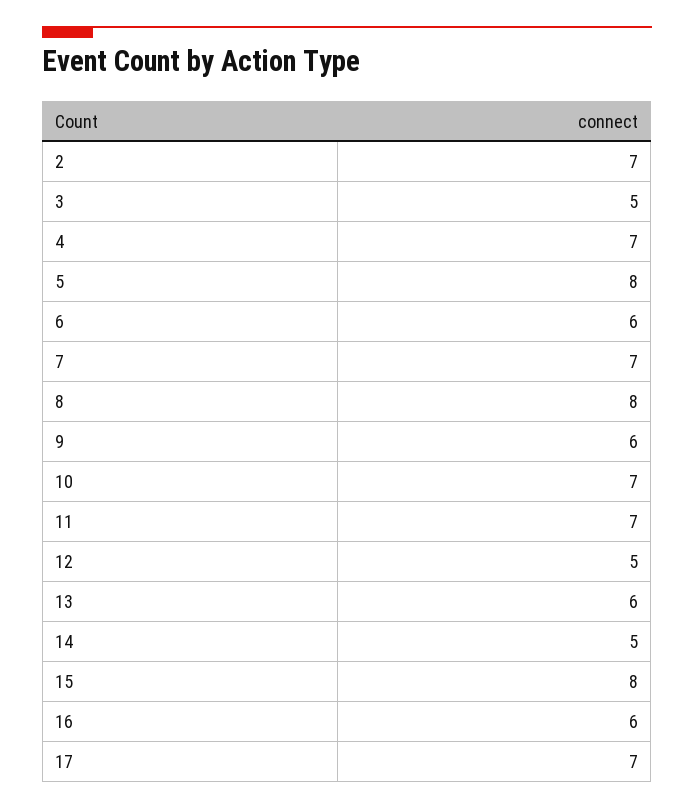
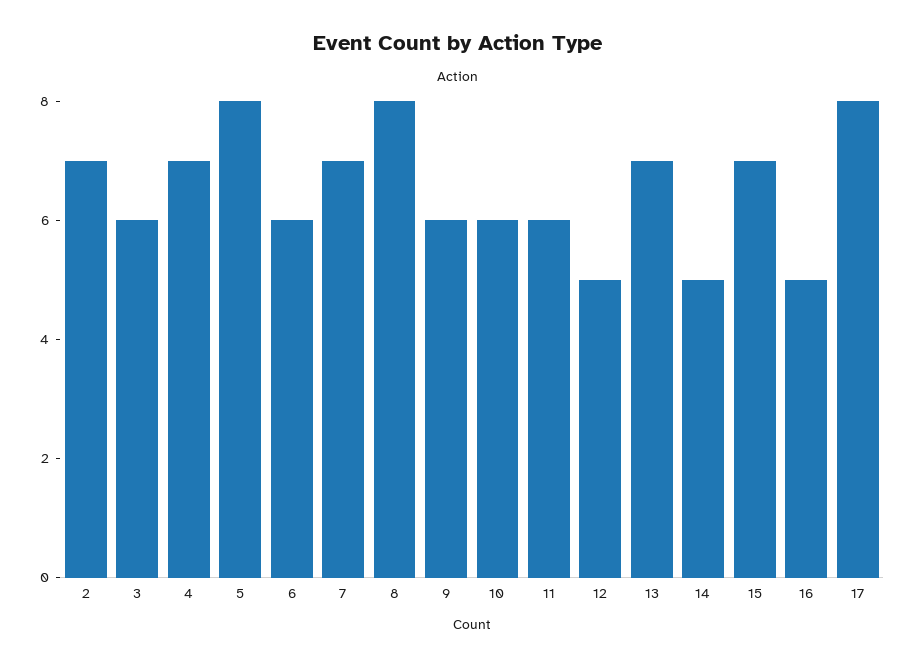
3: 5 -> 6
10: 7 -> 6
11: 7 -> 6
13: 6 -> 7
15: 8 -> 7
16: 6 -> 5
17: 7 -> 8

